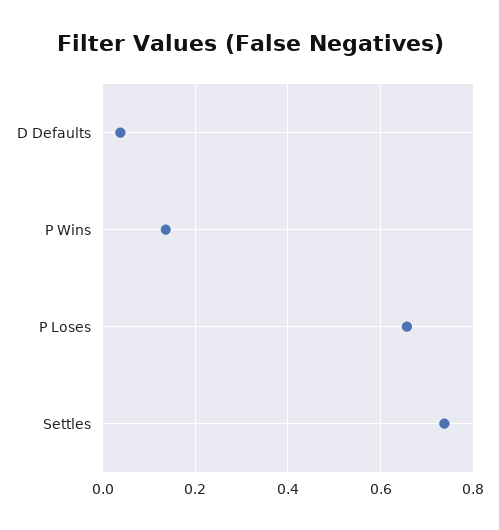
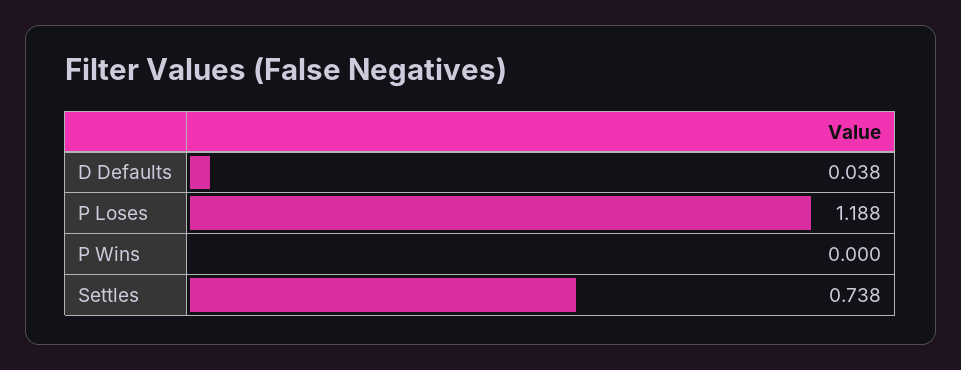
P Wins: 0.14 -> 0
P Loses: 0.66 -> 1.188

